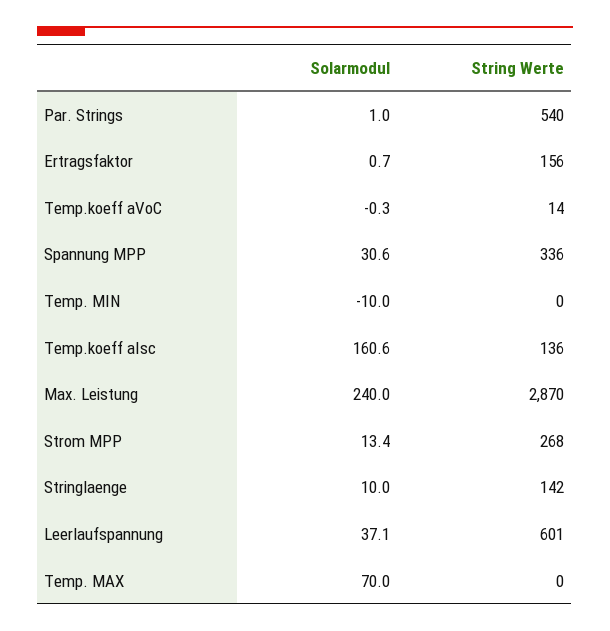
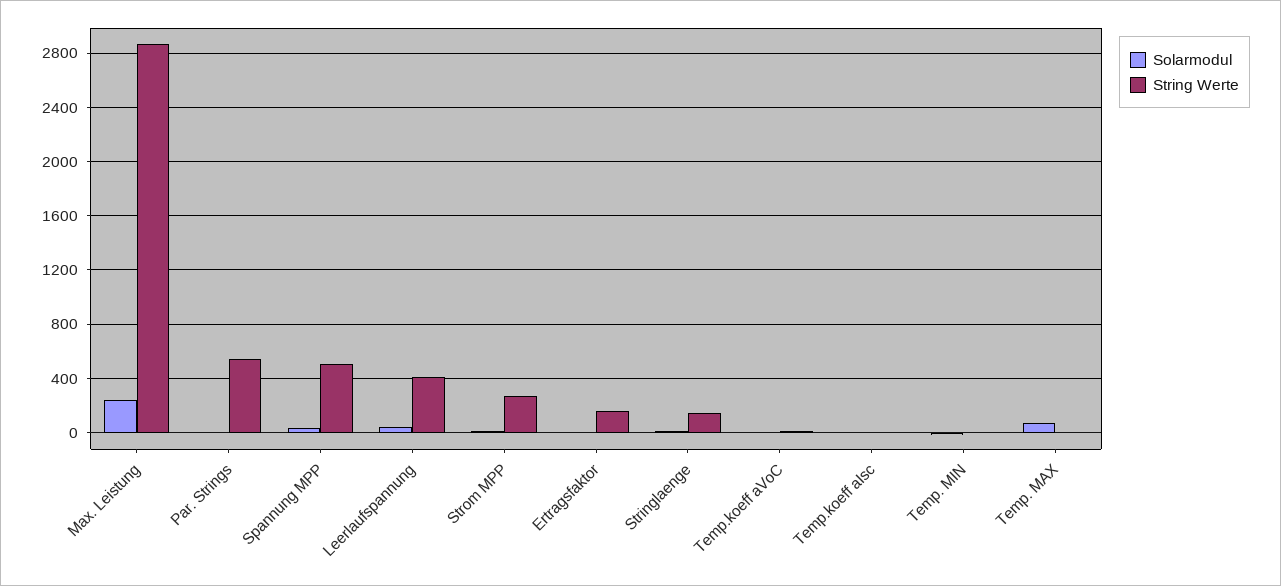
String Werte, Spannung MPP: 336 -> 500
Solarmodul, Temp.koeff aIsc: 160.6 -> 0
String Werte, Temp.koeff aIsc: 136 -> 0
String Werte, Leerlaufspannung: 601 -> 400

